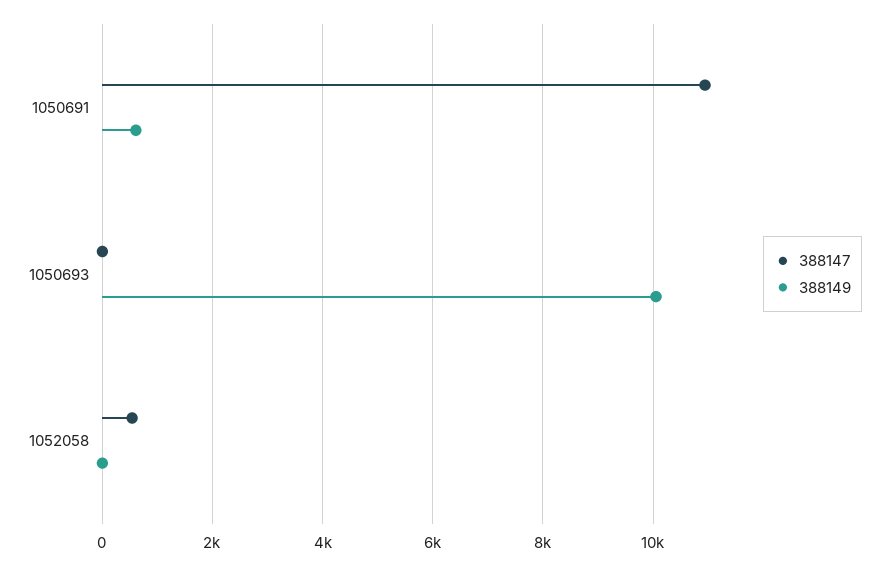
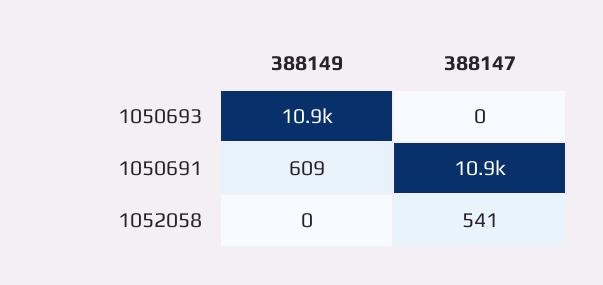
388149, 1050693: 10000 -> 10900

